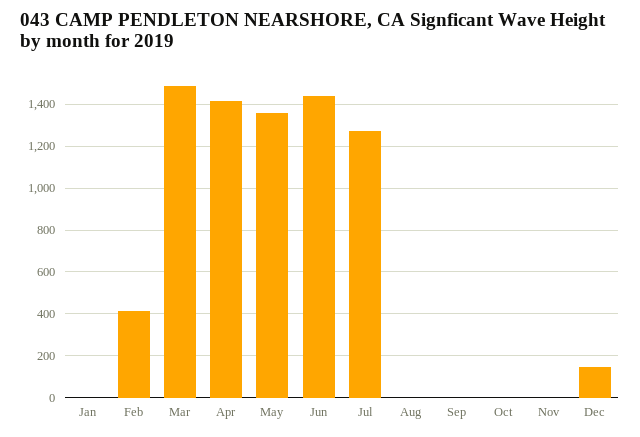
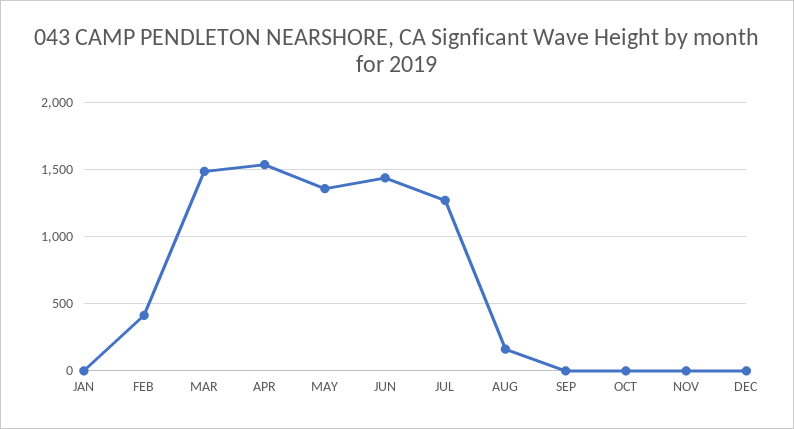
Apr: 1400 -> 1550
Aug: 0 -> 150
Dec: 150 -> 0

